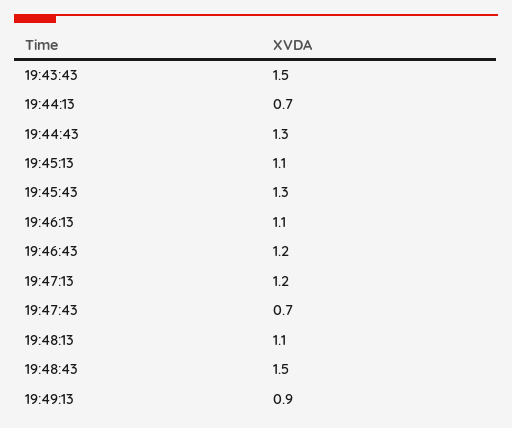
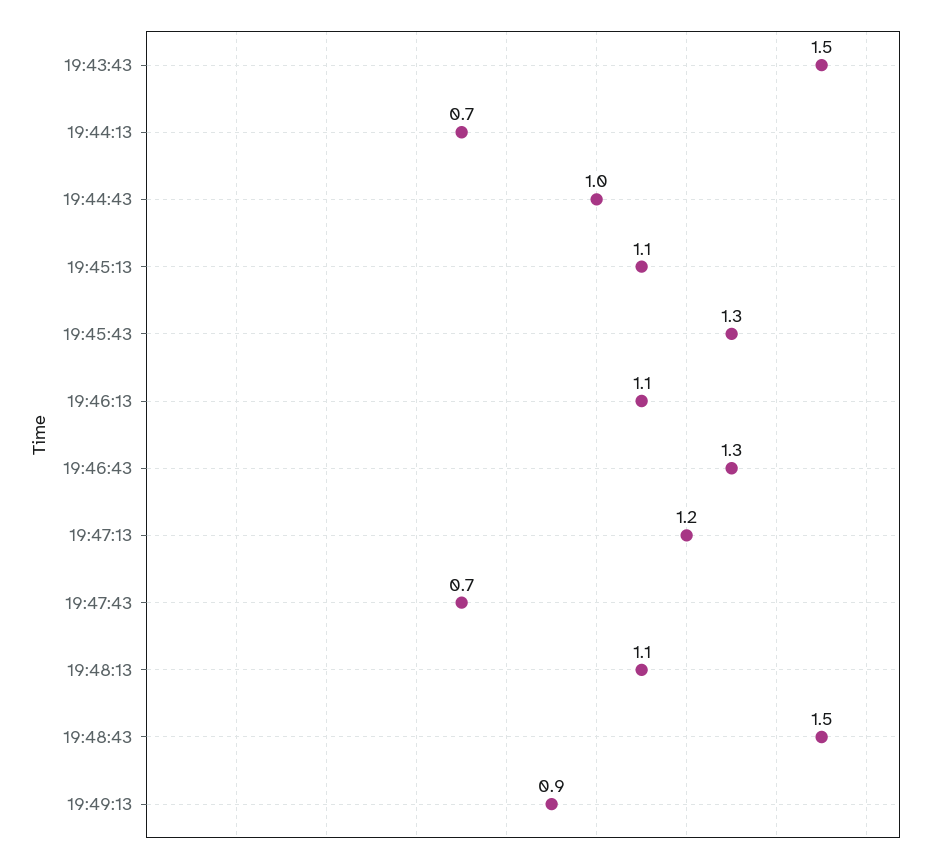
19:44:43: 1.3 -> 1
19:46:43: 1.2 -> 1.3

